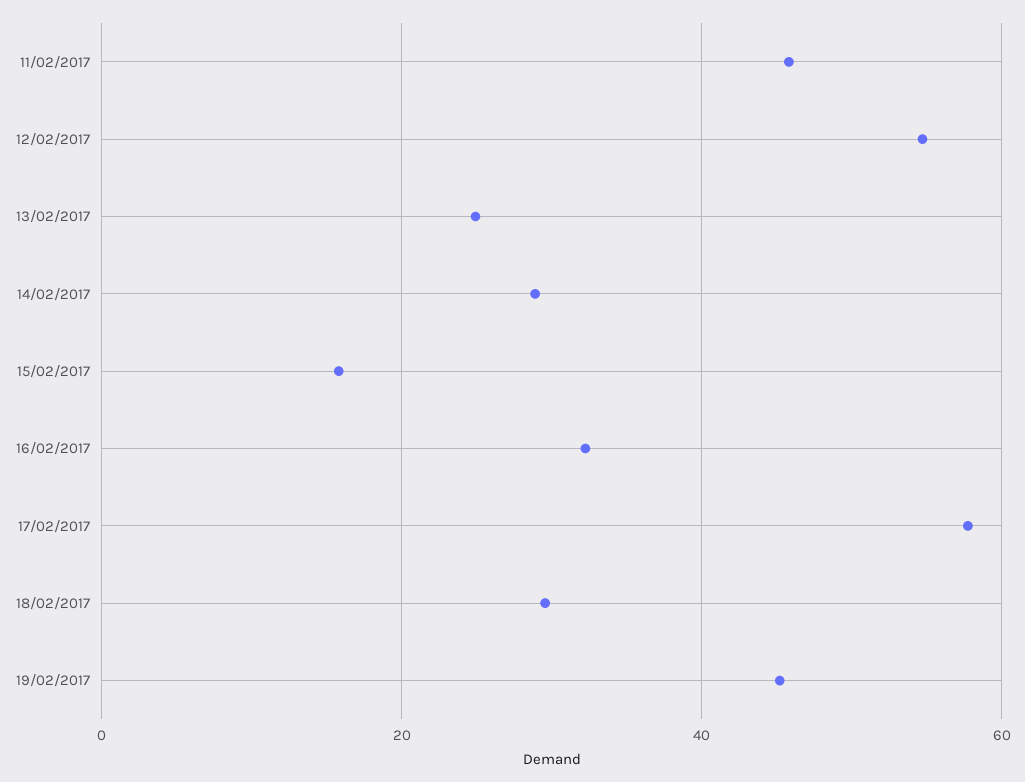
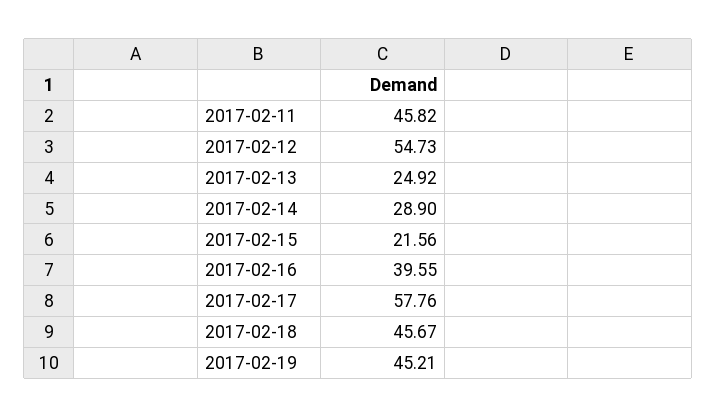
15/02/2017: 16 -> 21.56
16/02/2017: 32 -> 39.55
18/02/2017: 30 -> 45.67

